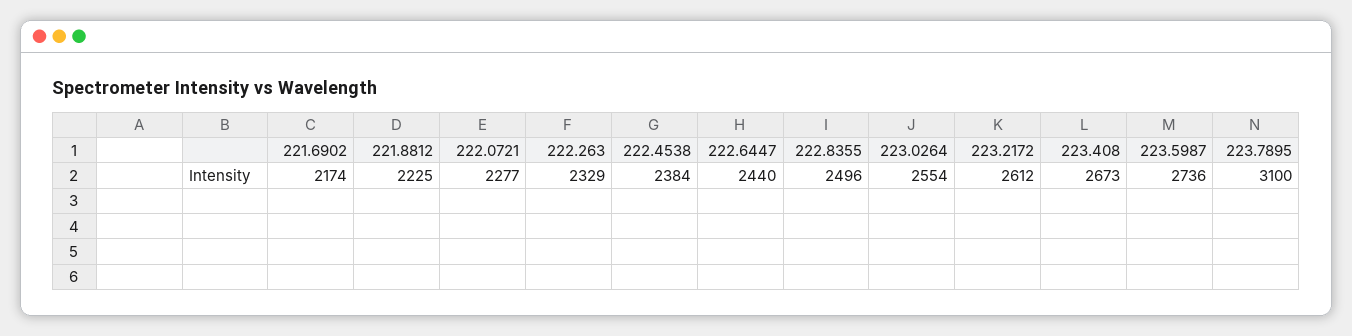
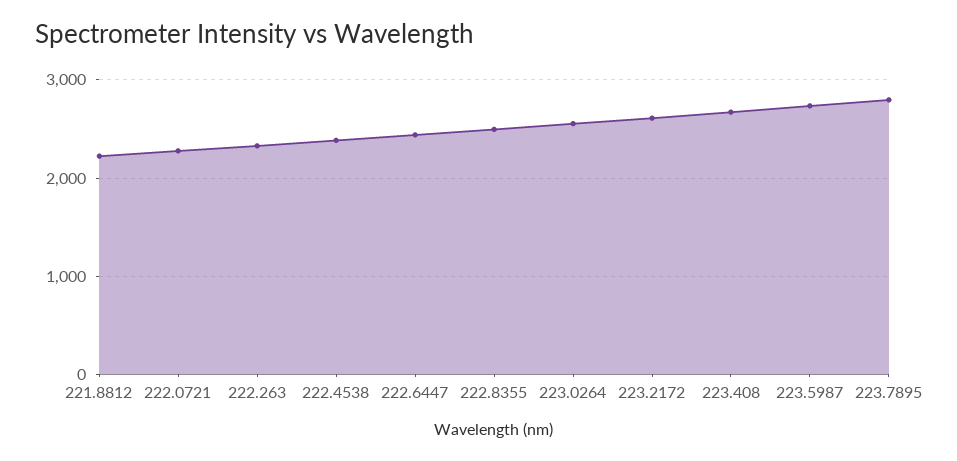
221.6902: 2174 -> none
223.7895: 3100 -> 2800

